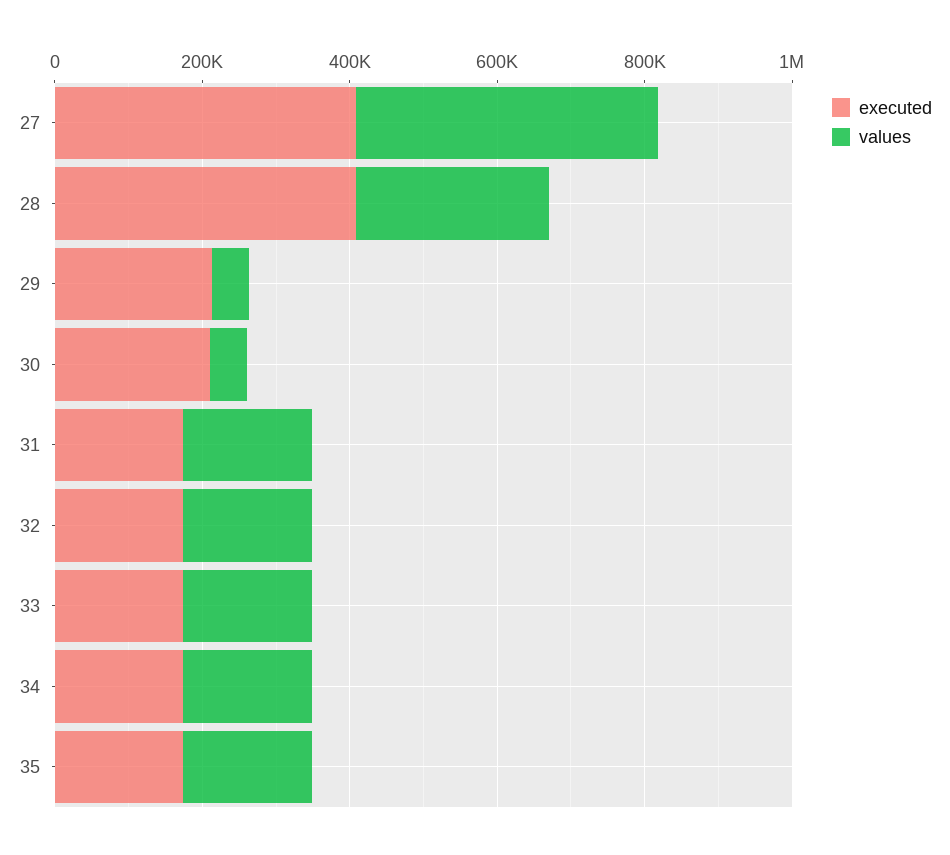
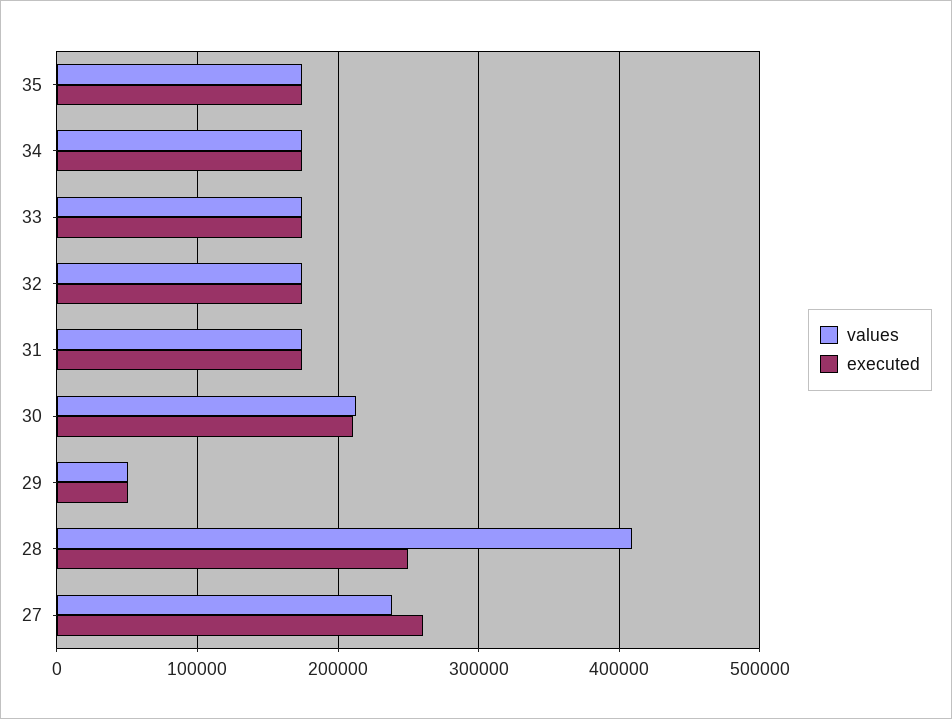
executed, 27: 400000 -> 260000
values, 27: 400000 -> 240000
executed, 28: 400000 -> 250000
values, 28: 250000 -> 410000
executed, 29: 200000 -> 50000
values, 30: 50000 -> 210000

